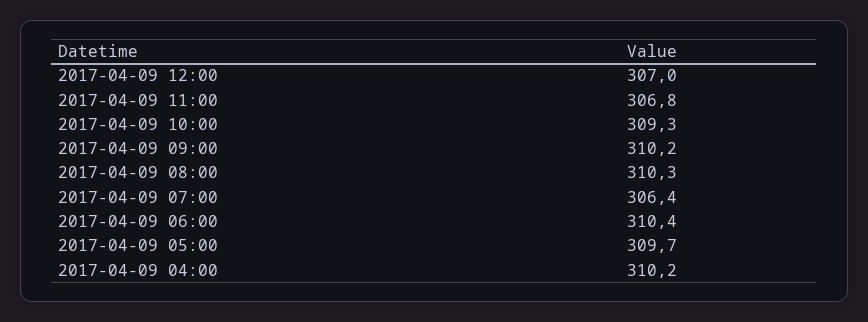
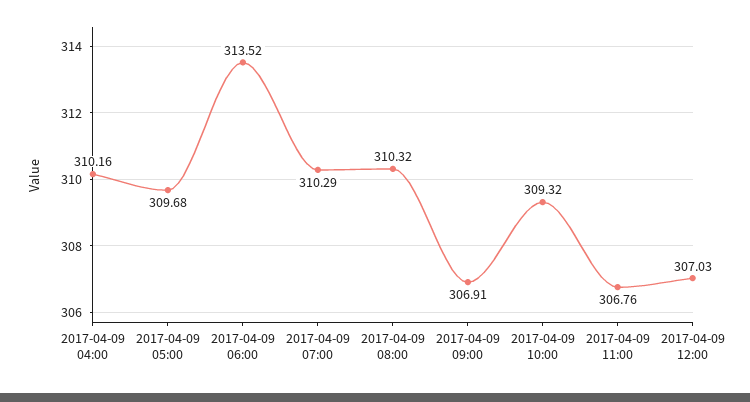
2017-04-09 09:00: 310.2 -> 306.91
2017-04-09 07:00: 306.4 -> 310.29
2017-04-09 06:00: 310.4 -> 313.52

